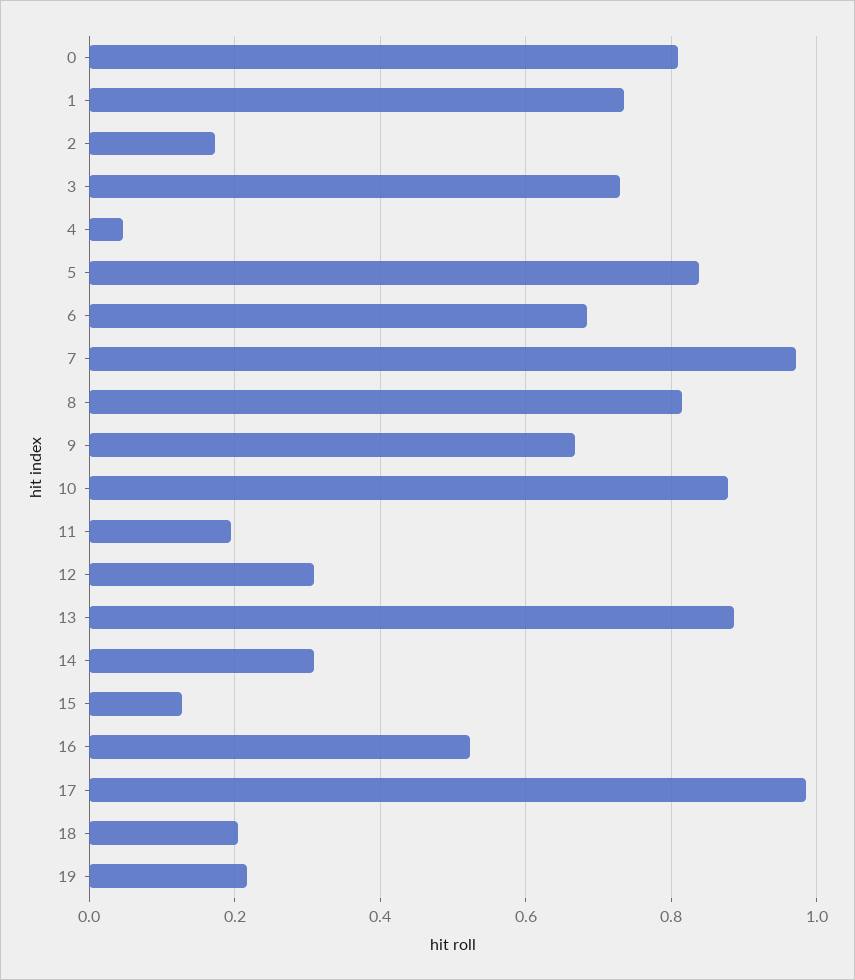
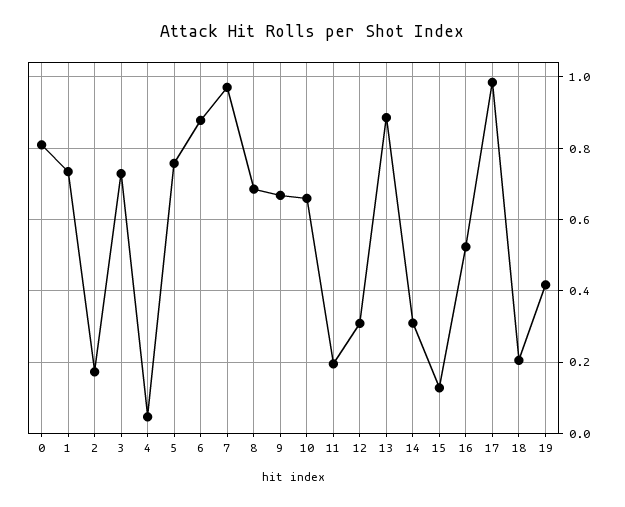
5: 0.84 -> 0.76
6: 0.68 -> 0.88
8: 0.82 -> 0.68
10: 0.88 -> 0.66
19: 0.22 -> 0.42

